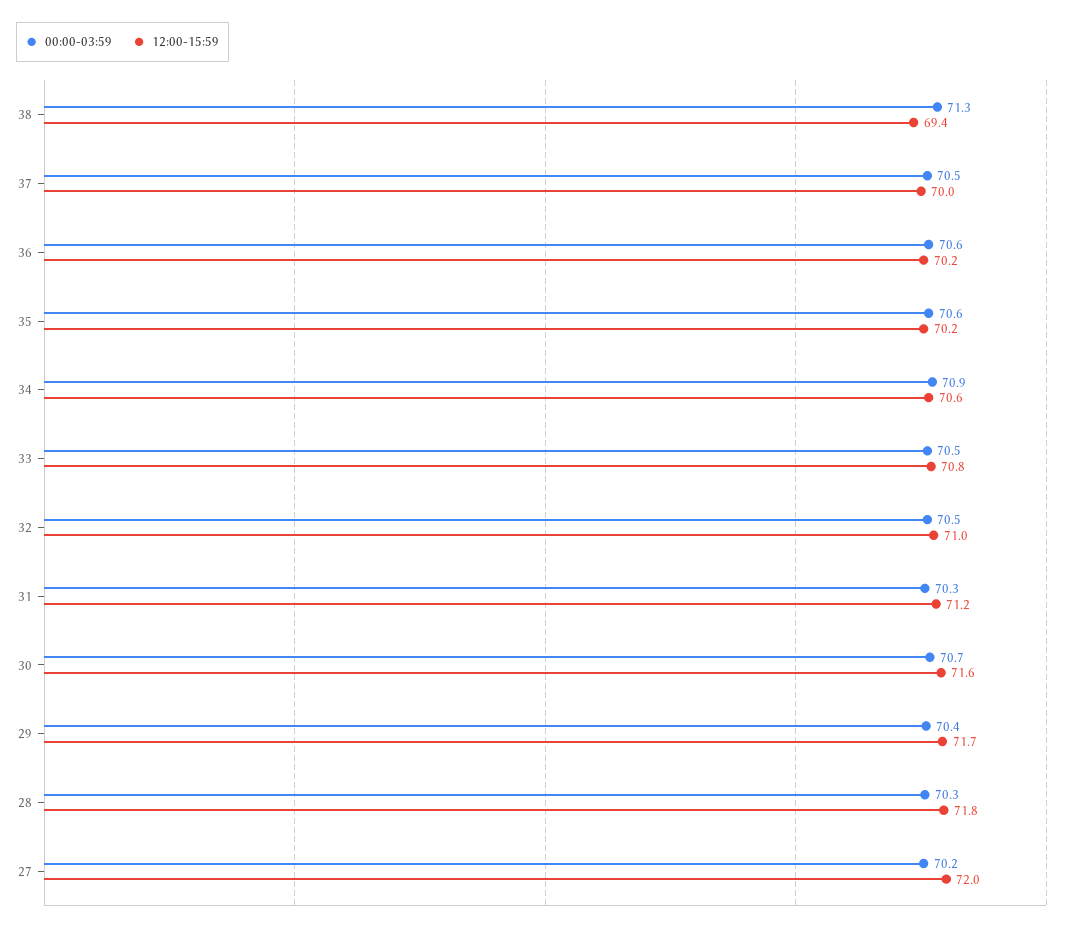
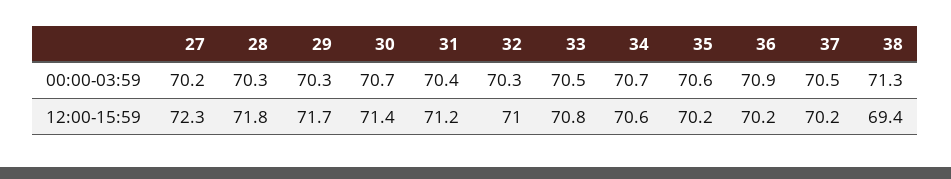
12:00-15:59, 37: 70 -> 70.2
00:00-03:59, 36: 70.6 -> 70.9
00:00-03:59, 34: 70.9 -> 70.7
00:00-03:59, 32: 70.5 -> 70.3
00:00-03:59, 31: 70.3 -> 70.4
12:00-15:59, 30: 71.6 -> 71.4
00:00-03:59, 29: 70.4 -> 70.3
12:00-15:59, 27: 72 -> 72.3

